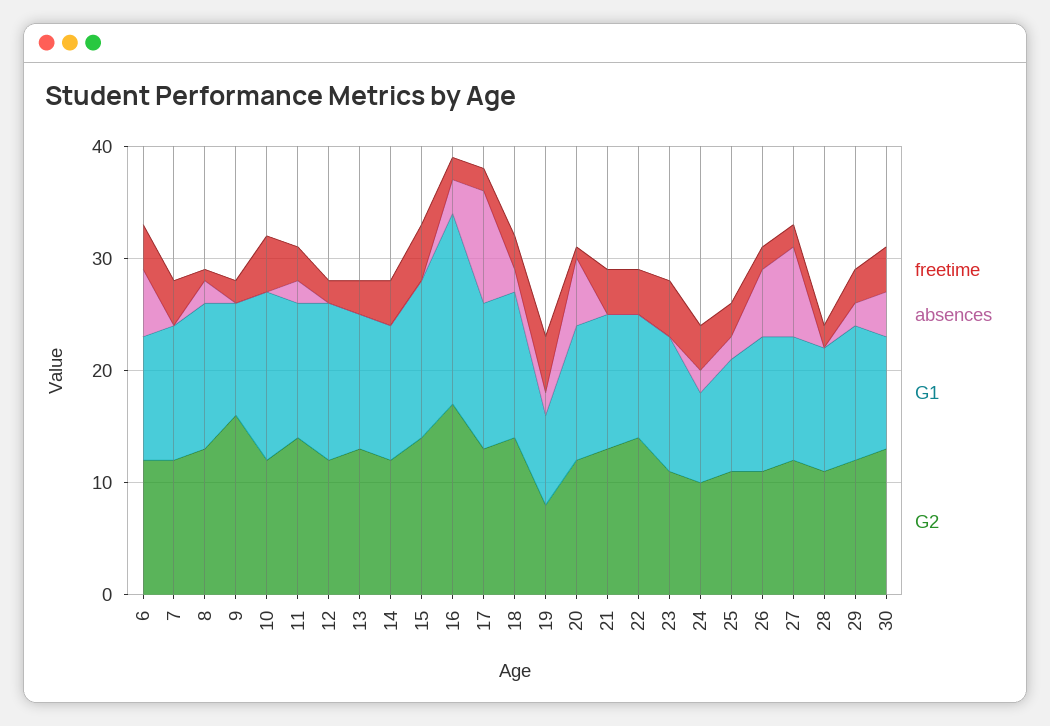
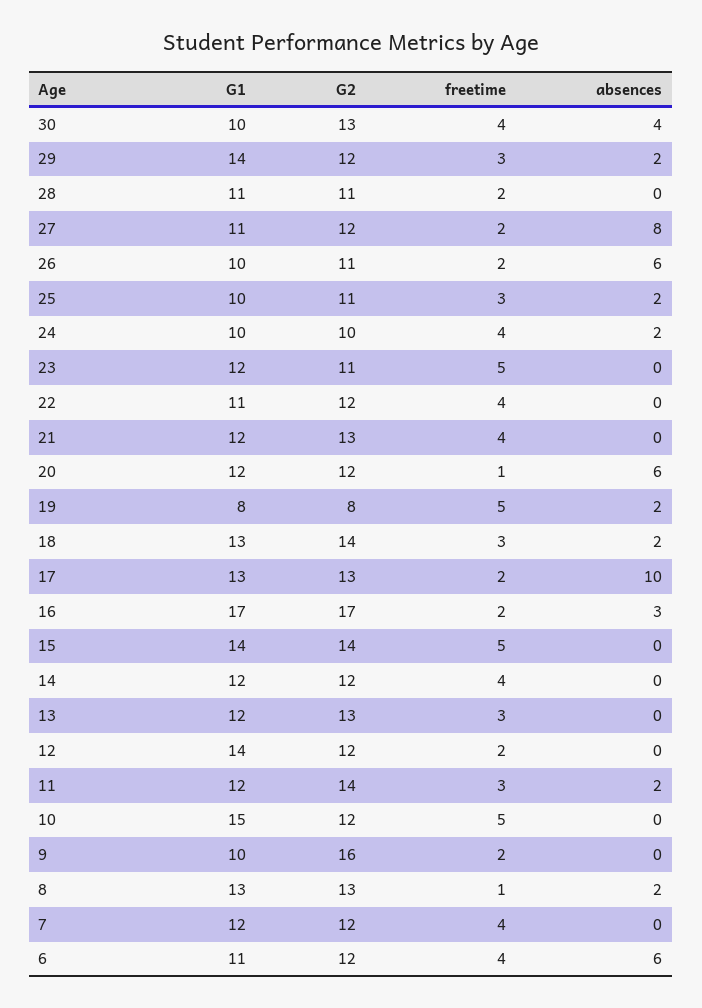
G2, 22: 14 -> 12
G1, 24: 8 -> 10
G1, 26: 12 -> 10
G1, 29: 12 -> 14

